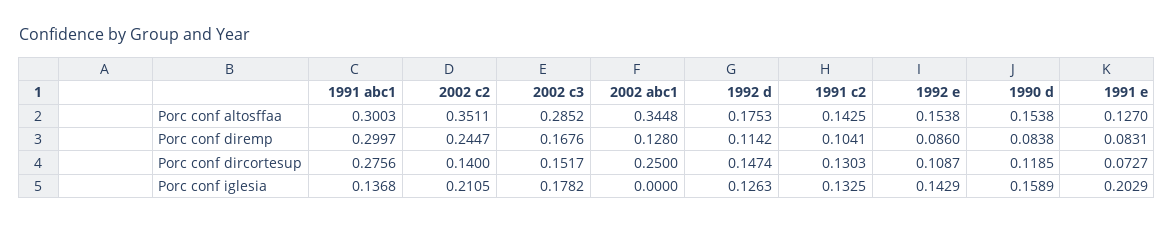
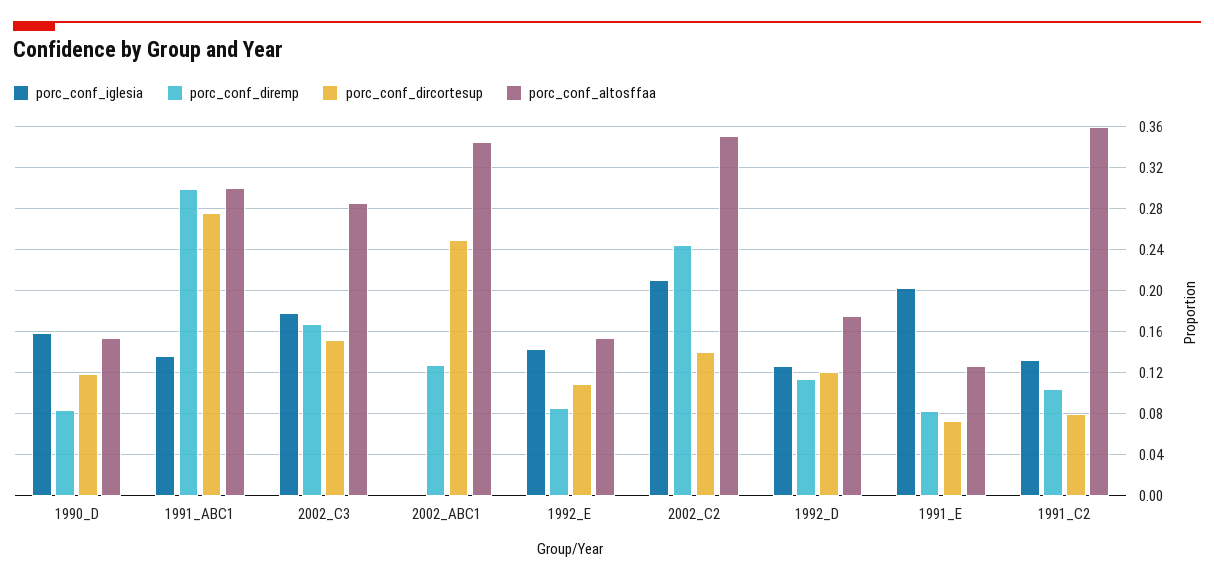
Porc conf altosffaa, 1991 c2: 0.1425 -> 0.36
Porc conf dircortesup, 1992 d: 0.1474 -> 0.12
Porc conf dircortesup, 1991 c2: 0.1303 -> 0.08

